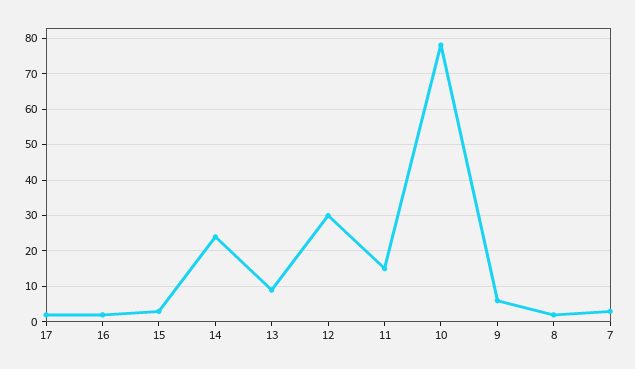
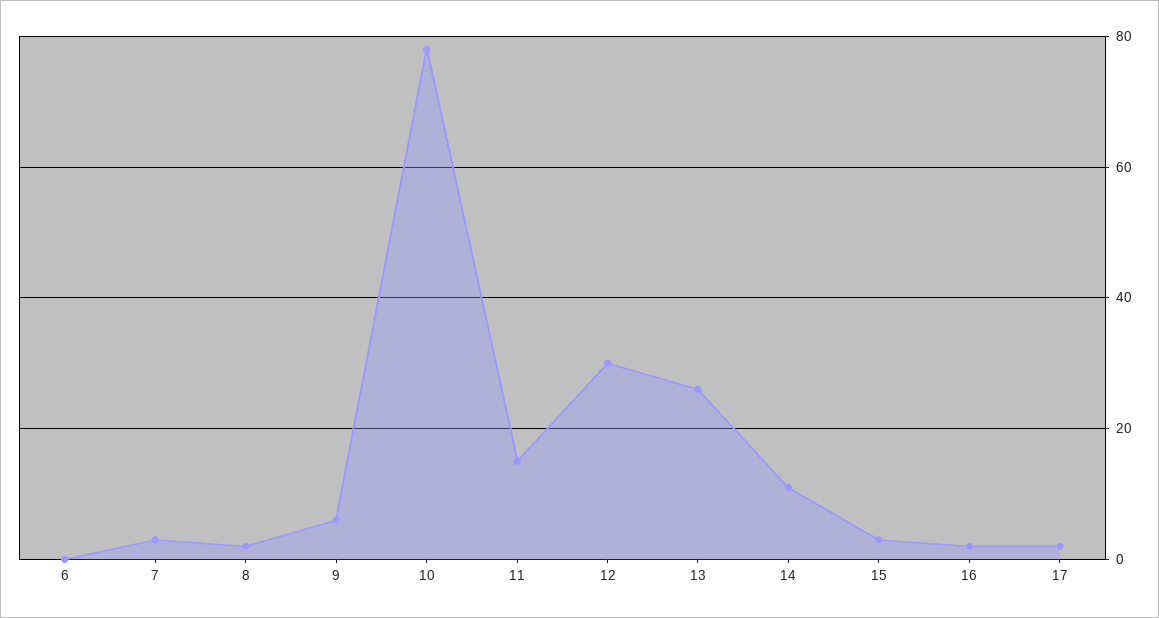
14: 25 -> 10
13: 10 -> 25
6: none -> 0

